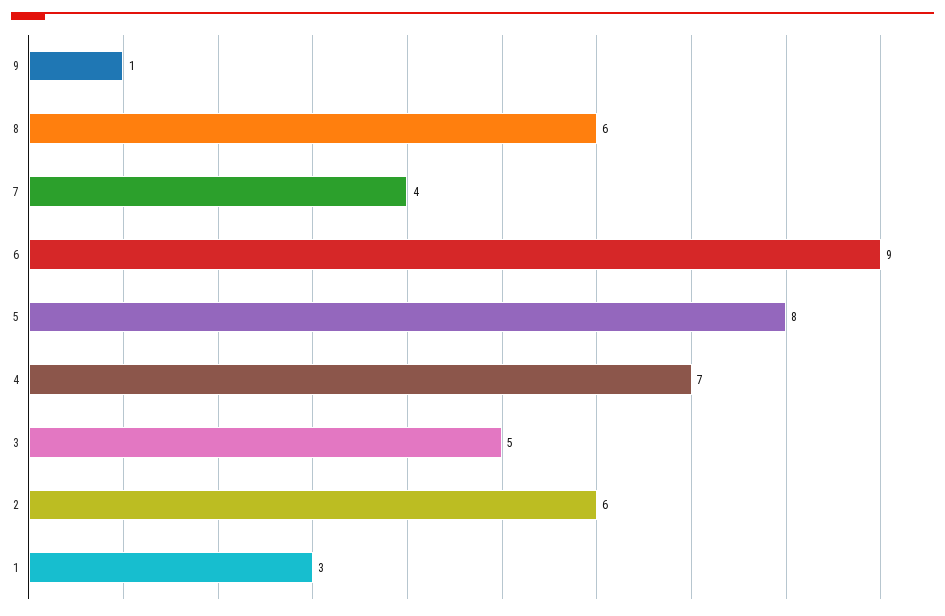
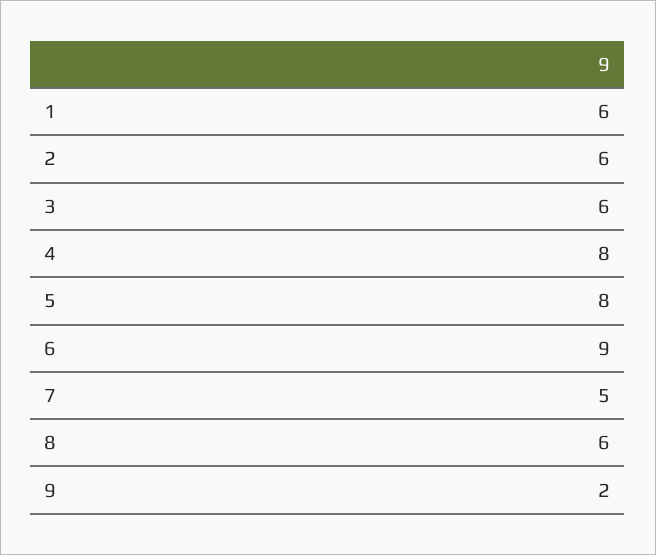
9: 1 -> 2
7: 4 -> 5
4: 7 -> 8
3: 5 -> 6
1: 3 -> 6

